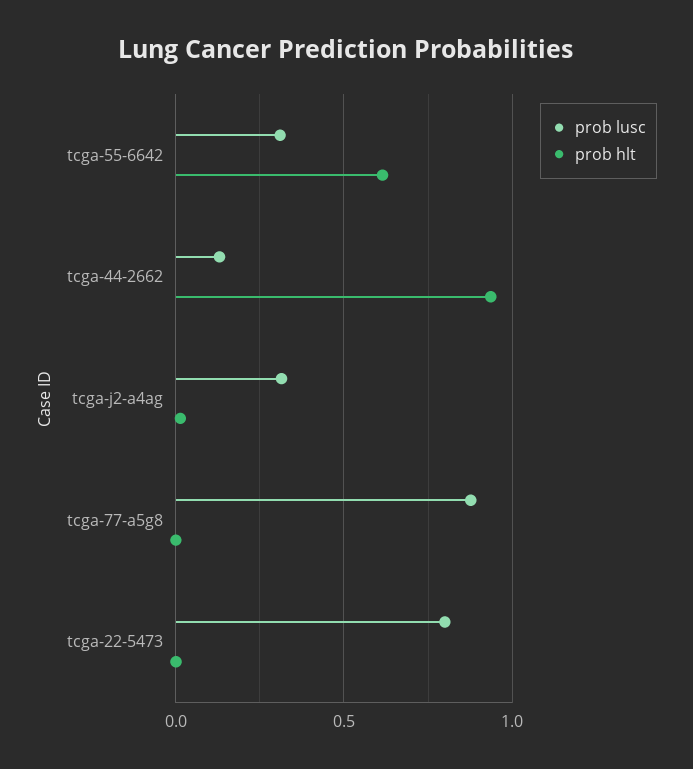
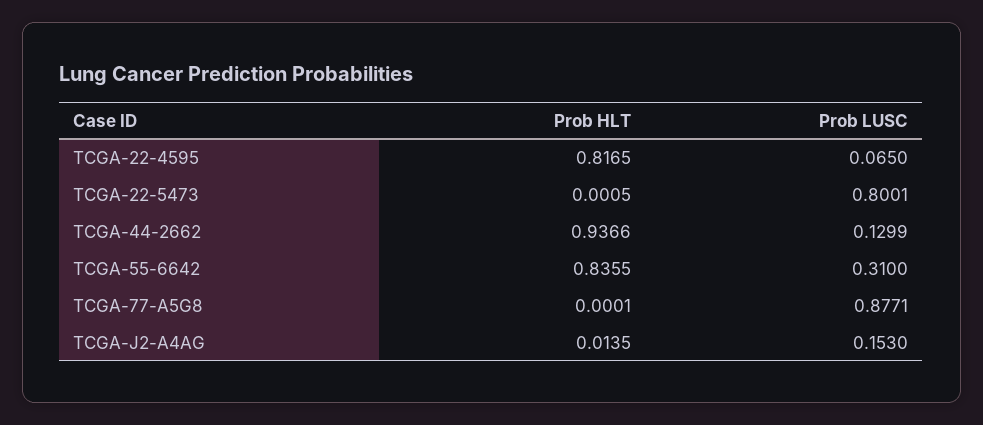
prob hlt, tcga-55-6642: 0.6 -> 0.8355
prob lusc, tcga-j2-a4ag: 0.3 -> 0.153
prob hlt, TCGA-22-4595: none -> 0.8165
prob lusc, TCGA-22-4595: none -> 0.065

